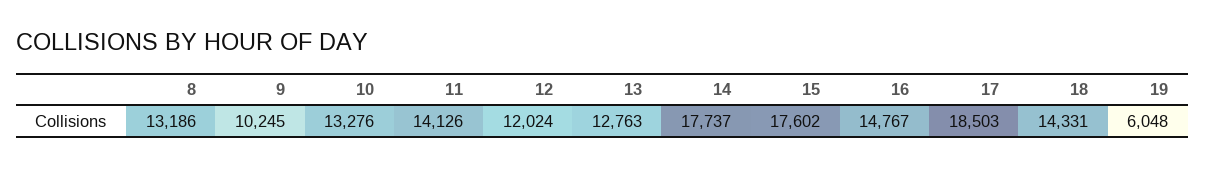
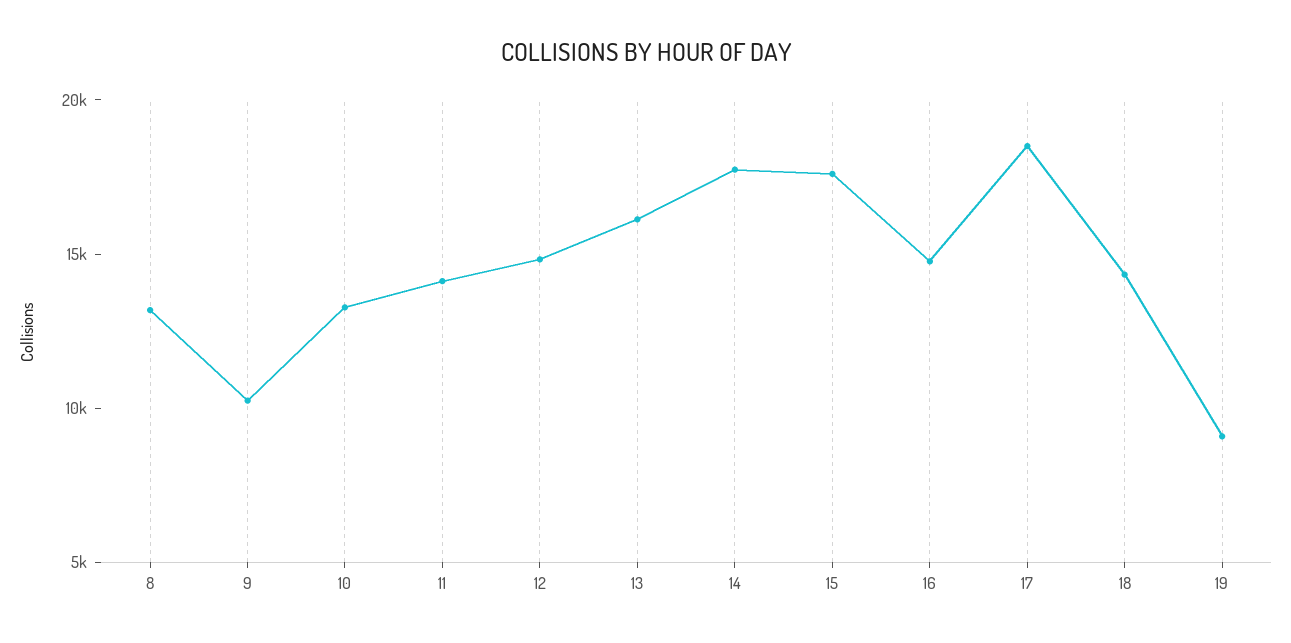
12: 12024 -> 15000
13: 12763 -> 16000
19: 6048 -> 9000

